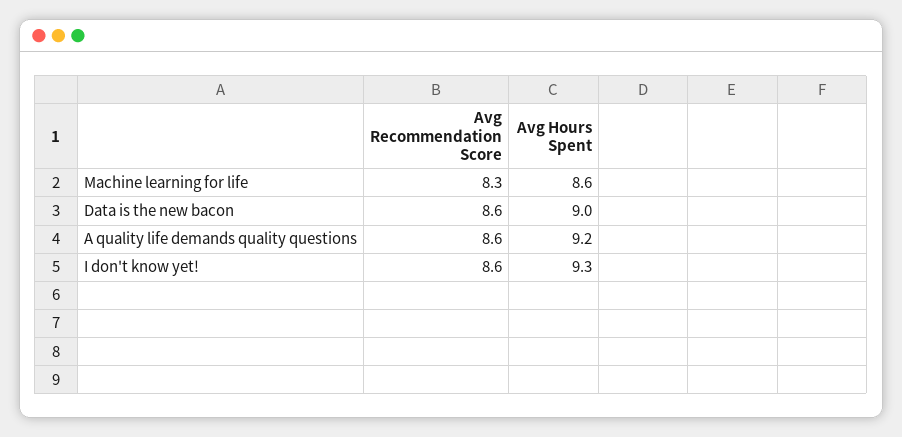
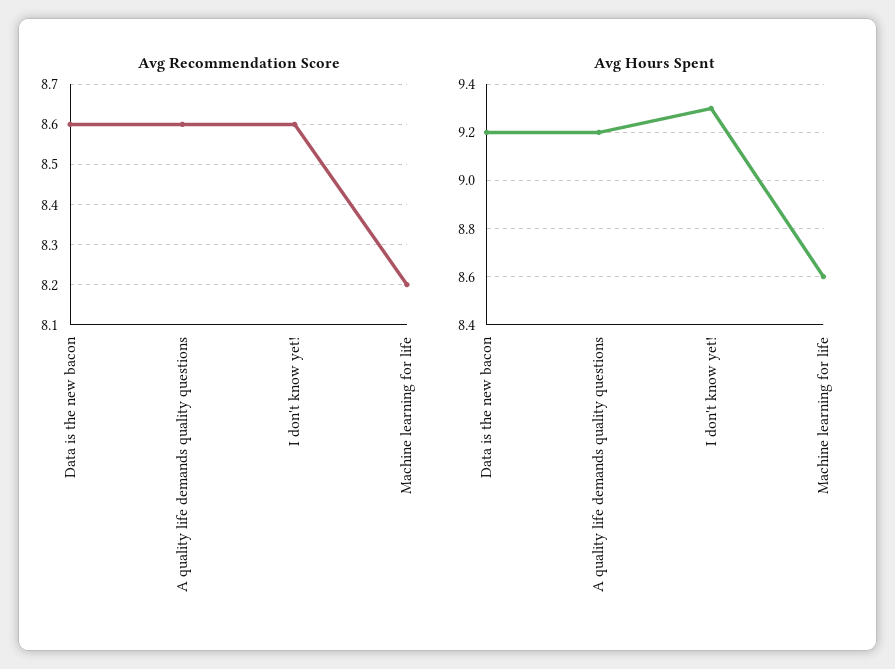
Avg Recommendation Score, Machine learning for life: 8.3 -> 8.2
Avg Hours Spent, Data is the new bacon: 9 -> 9.2

